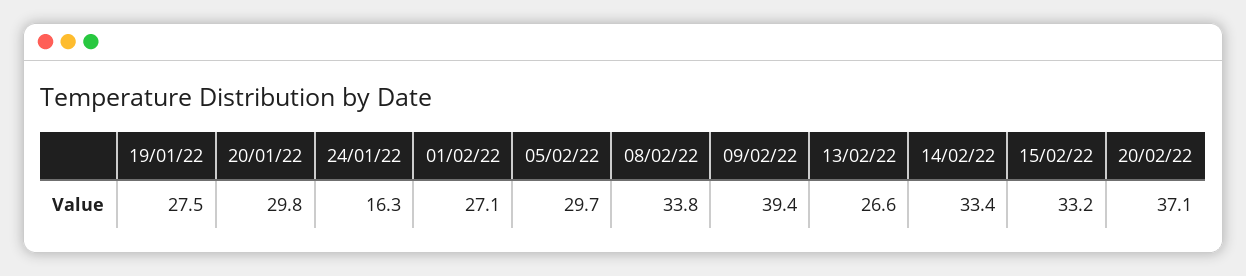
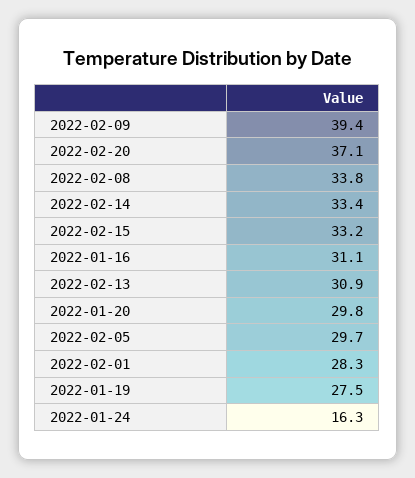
01/02/22: 27.1 -> 28.3
13/02/22: 26.6 -> 30.9
2022-01-16: none -> 31.1

